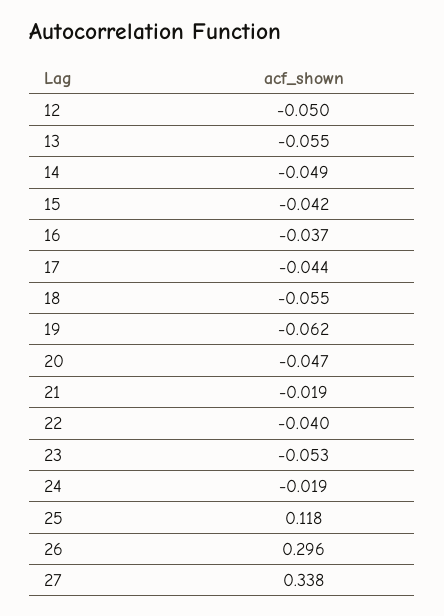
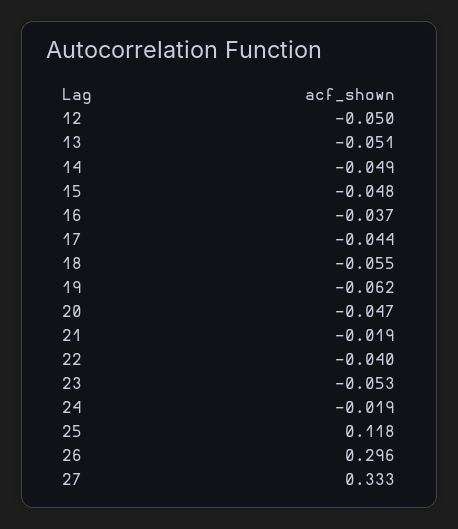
13: -0.055 -> -0.051
15: -0.042 -> -0.048
27: 0.338 -> 0.333

